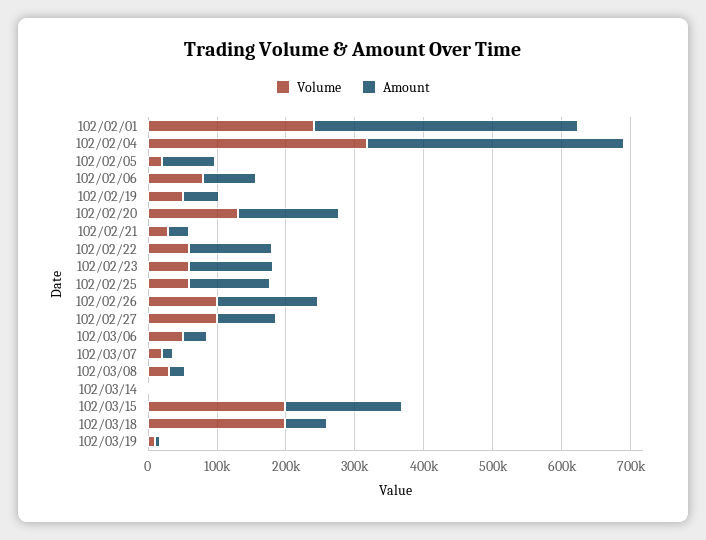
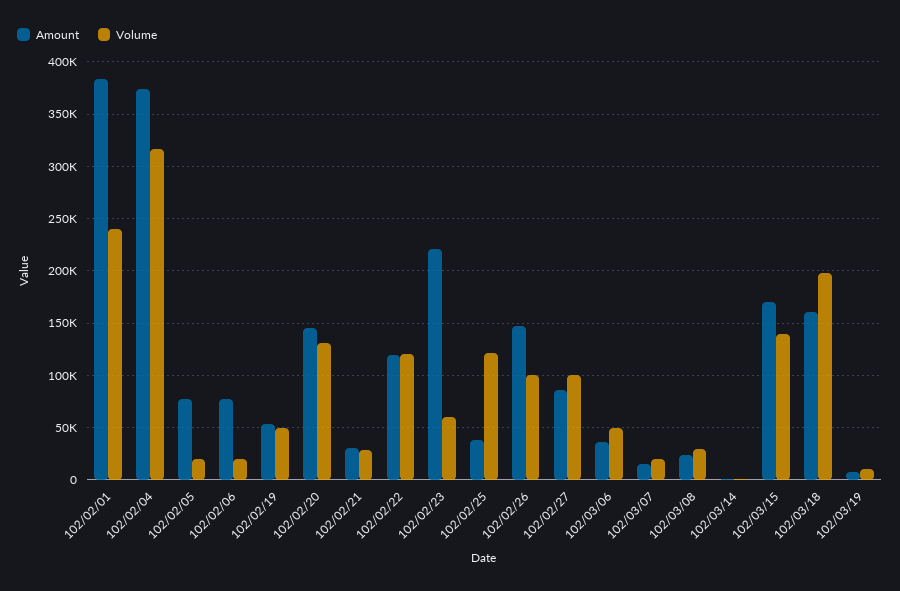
Volume, 102/02/06: 80000 -> 20000
Volume, 102/02/22: 60000 -> 120000
Amount, 102/02/23: 120000 -> 220000
Volume, 102/02/25: 60000 -> 120000
Amount, 102/02/25: 120000 -> 40000
Volume, 102/03/15: 200000 -> 140000
Amount, 102/03/18: 60000 -> 160000

